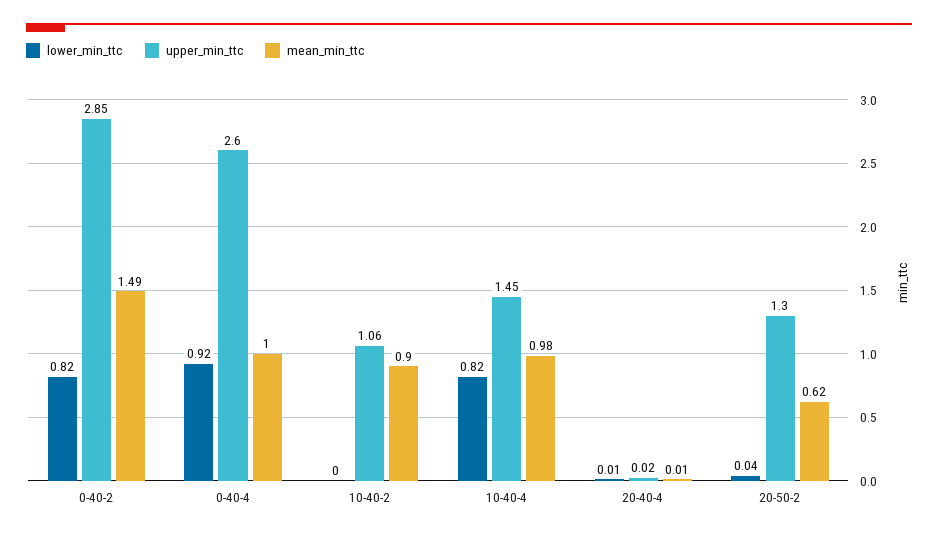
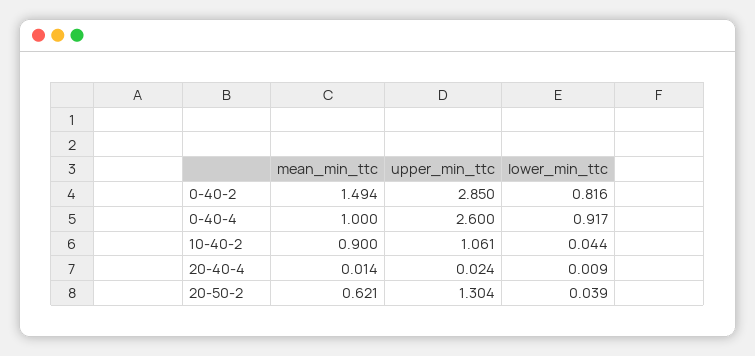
lower_min_ttc, 10-40-2: 0 -> 0.044
lower_min_ttc, 10-40-4: 0.82 -> none
upper_min_ttc, 10-40-4: 1.45 -> none
mean_min_ttc, 10-40-4: 0.98 -> none

